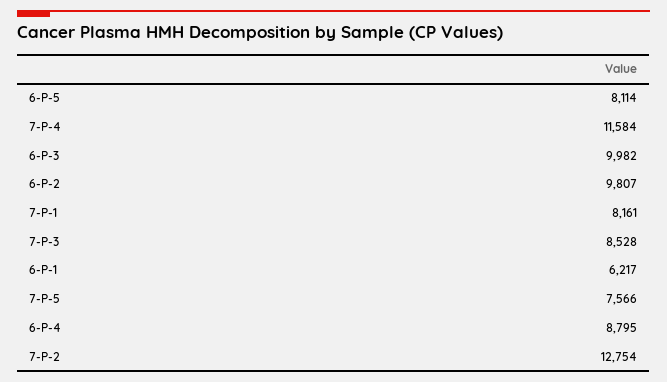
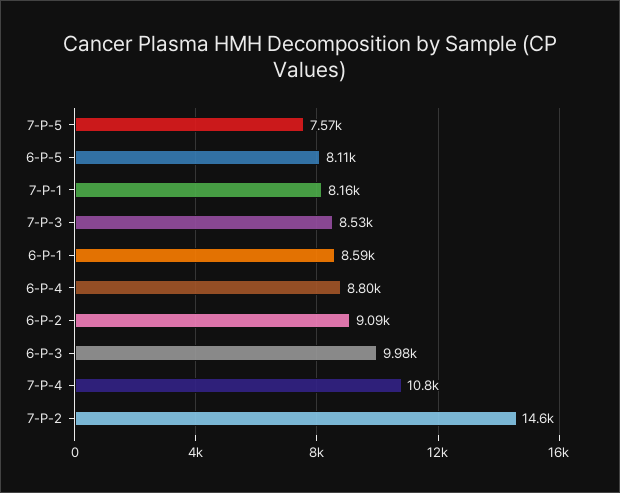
7-P-4: 11584 -> 10800
6-P-2: 9807 -> 9090
6-P-1: 6217 -> 8590
7-P-2: 12754 -> 14600

